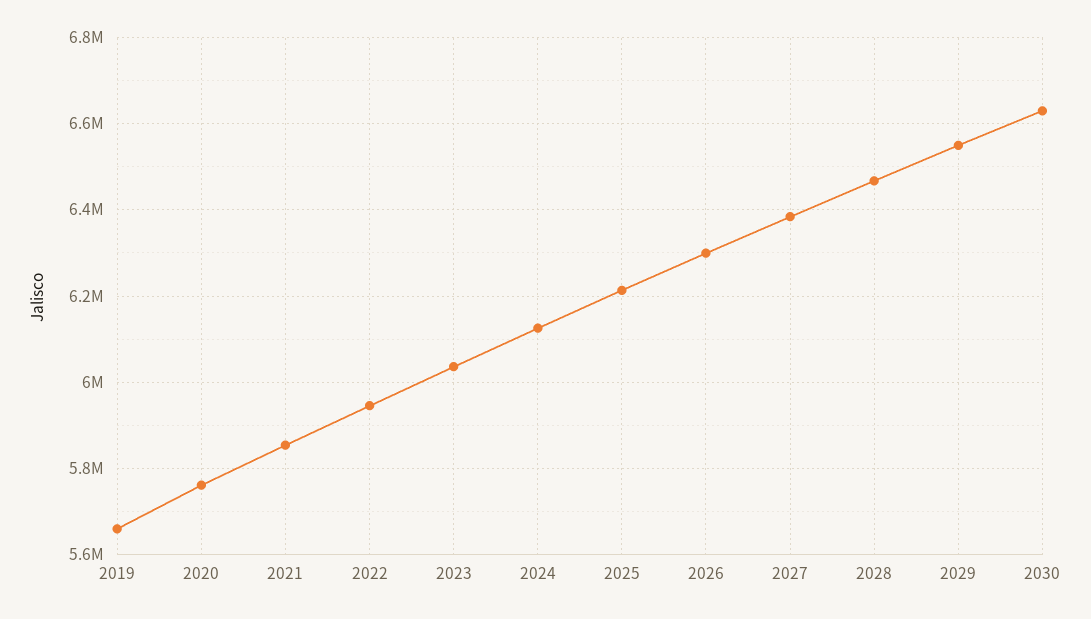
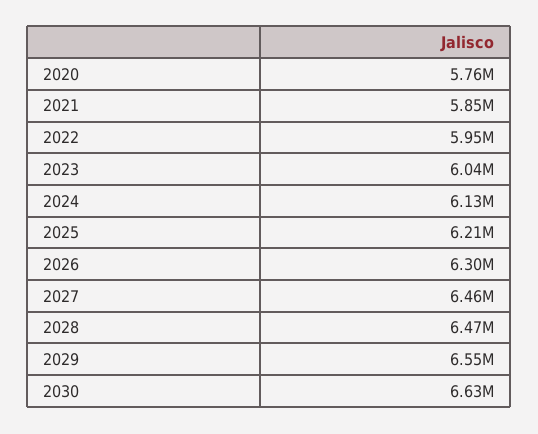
2019: 5660000 -> none
2027: 6380000 -> 6460000

